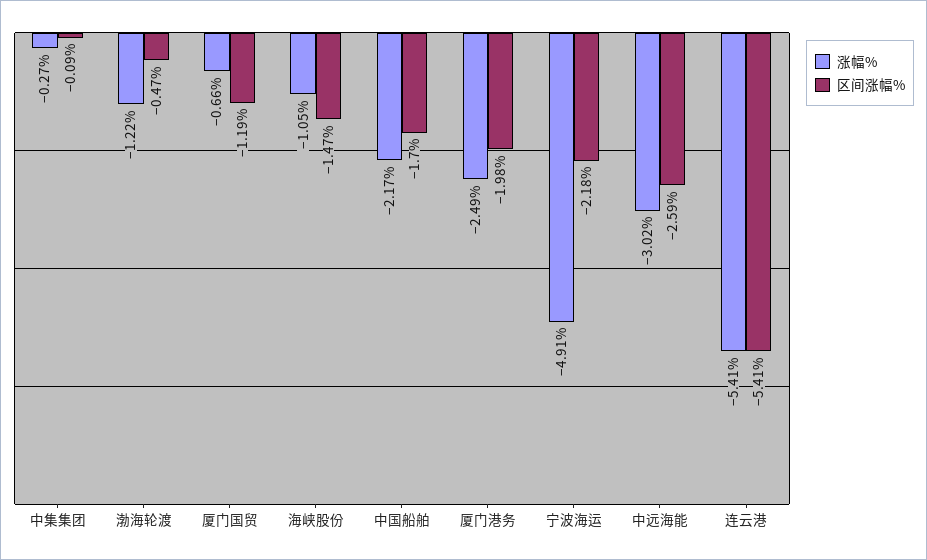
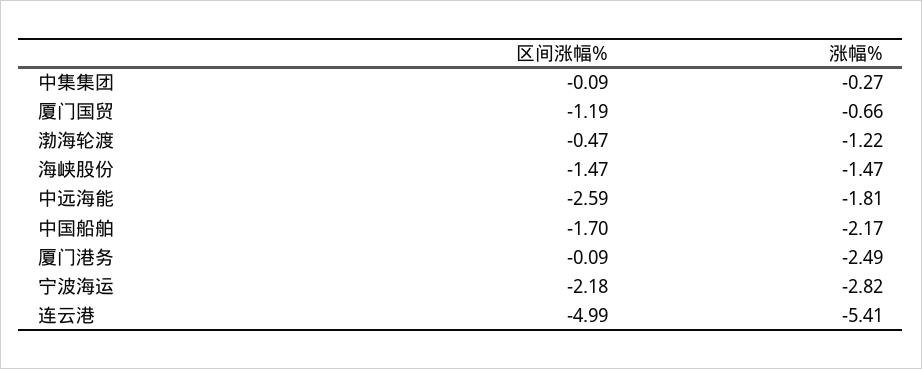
涨幅%, 海峡股份: -1.05 -> -1.47
区间涨幅%, 厦门港务: -1.98 -> -0.09
涨幅%, 宁波海运: -4.91 -> -2.82
涨幅%, 中远海能: -3.02 -> -1.81
区间涨幅%, 连云港: -5.41 -> -4.99

